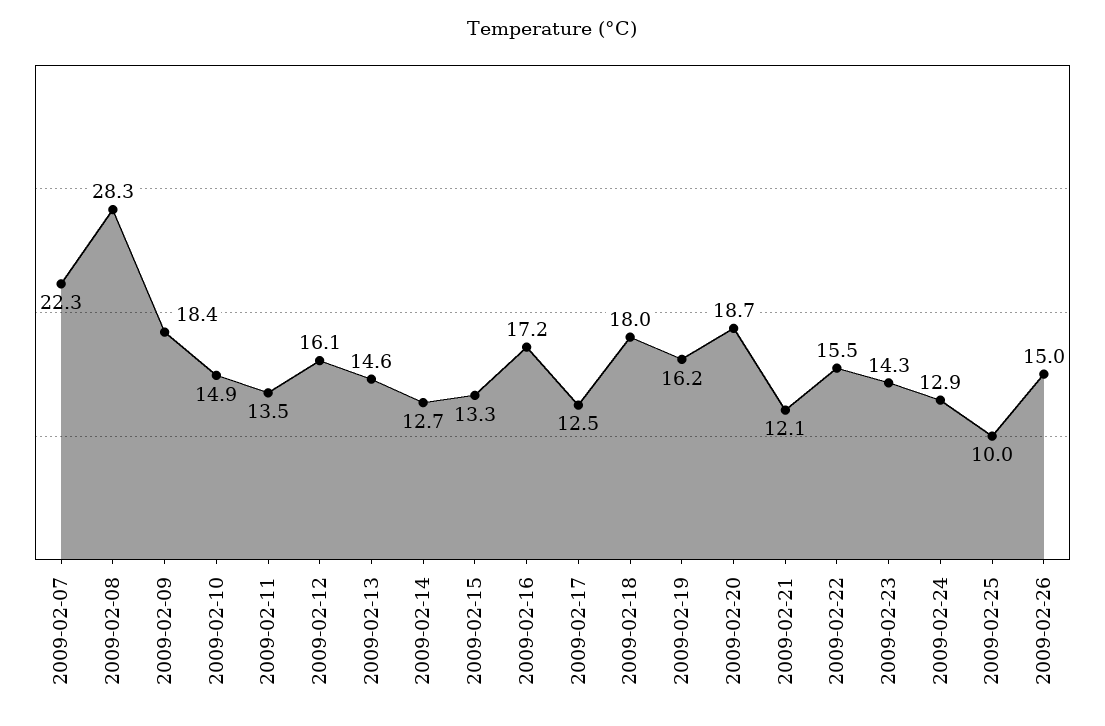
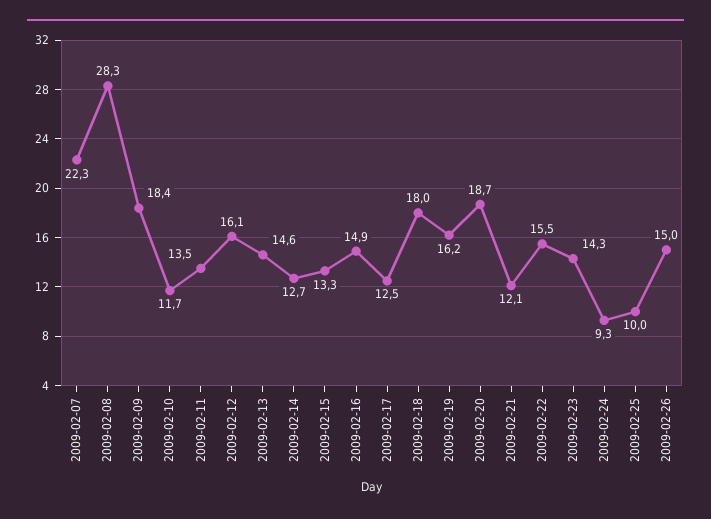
2009-02-10: 14.9 -> 11.7
2009-02-16: 17.2 -> 14.9
2009-02-24: 12.9 -> 9.3

